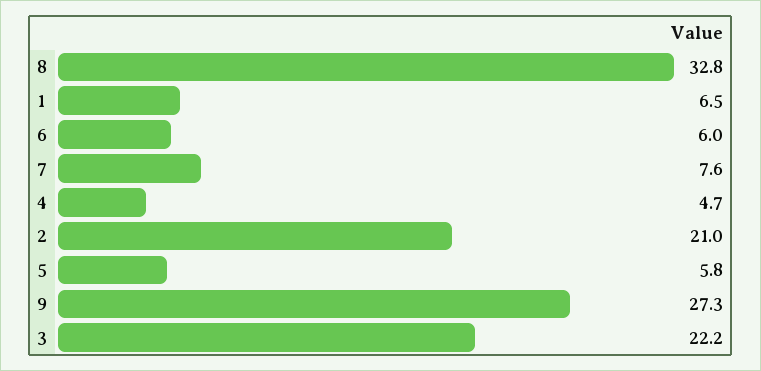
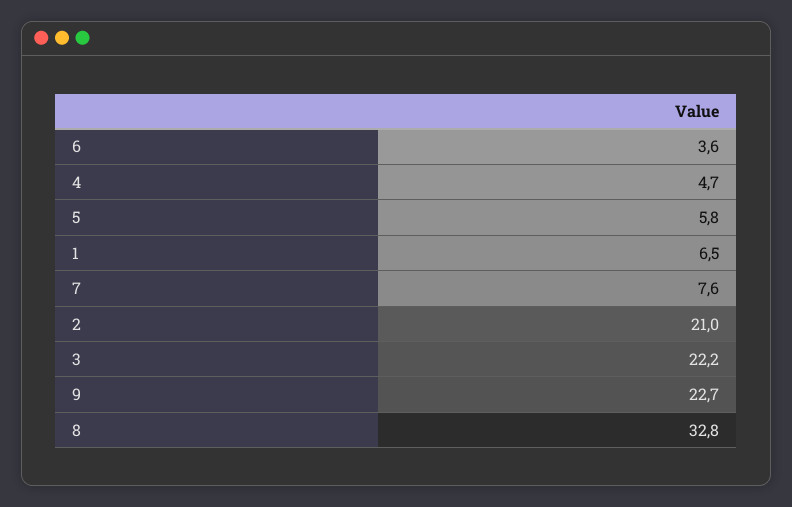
6: 6 -> 3.6
9: 27.3 -> 22.7

